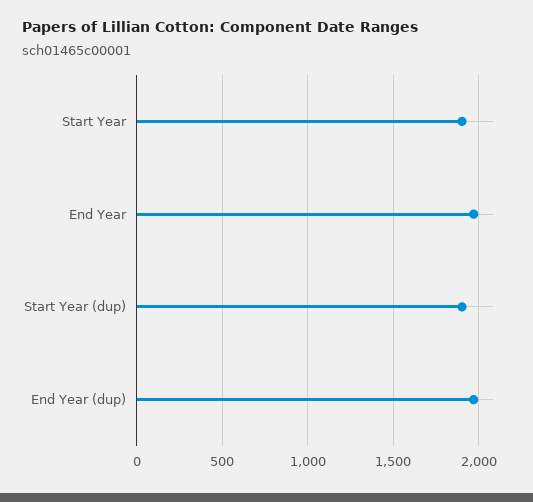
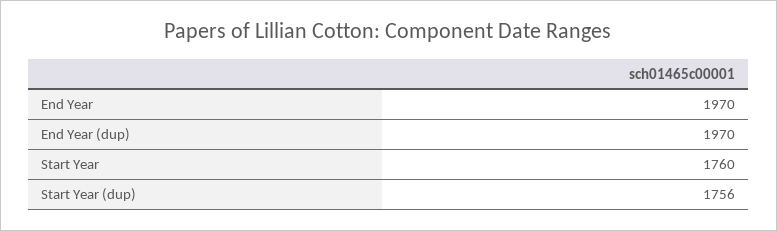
Start Year: 1900 -> 1760
Start Year (dup): 1900 -> 1756

